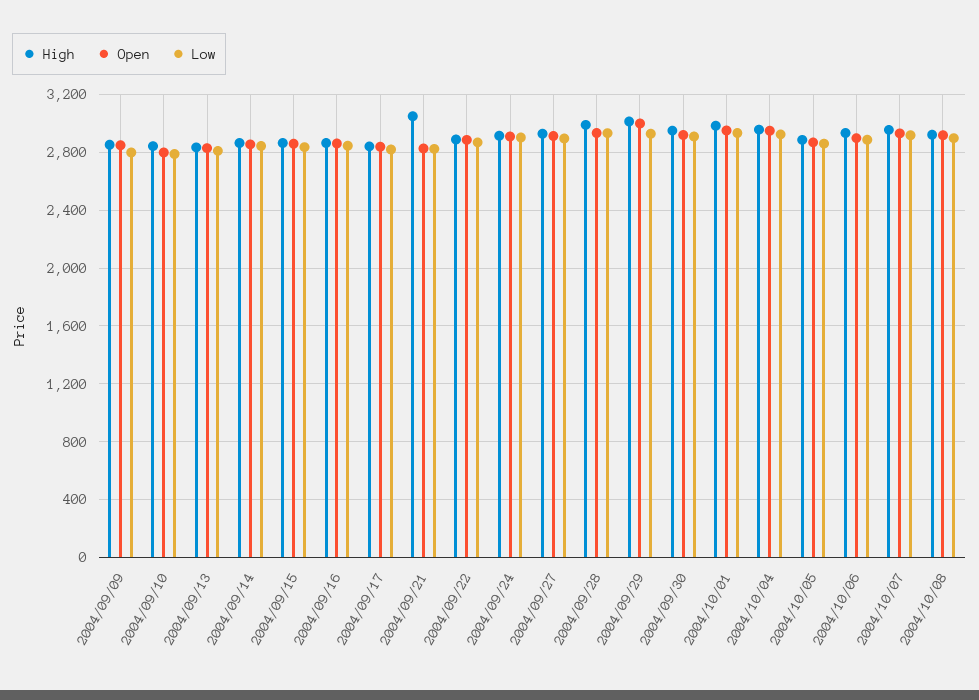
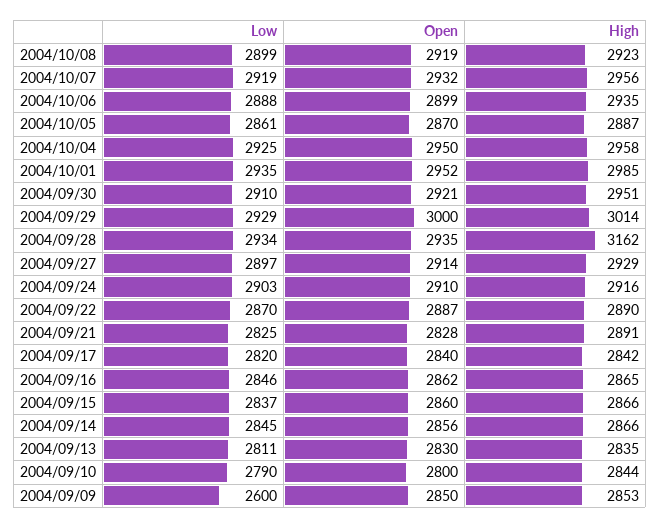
Low, 2004/09/09: 2800 -> 2600
High, 2004/09/21: 3050 -> 2891
High, 2004/09/28: 3000 -> 3162

